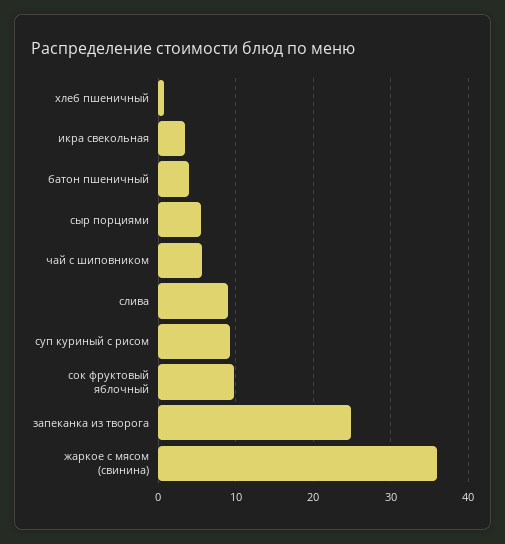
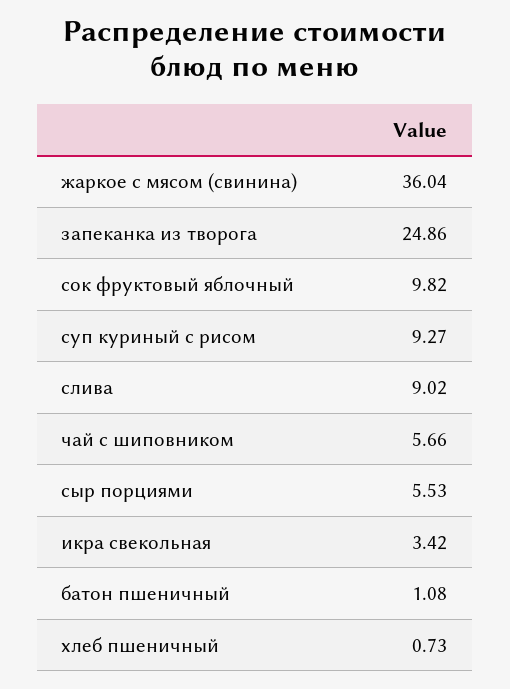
батон пшеничный: 4 -> 1.08

